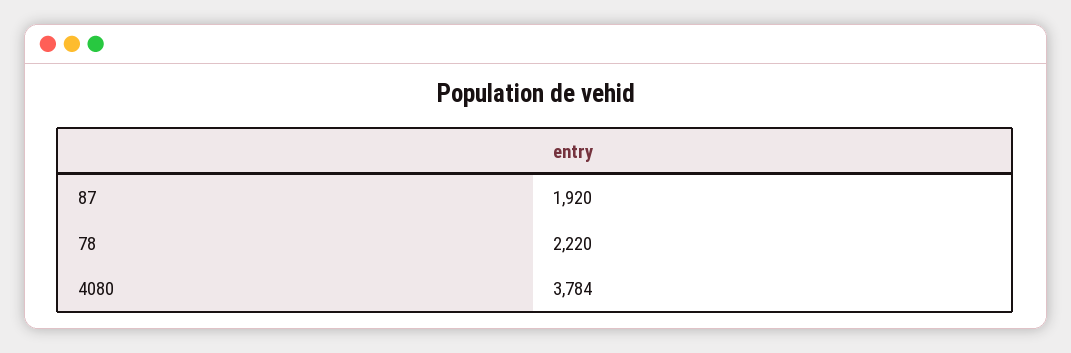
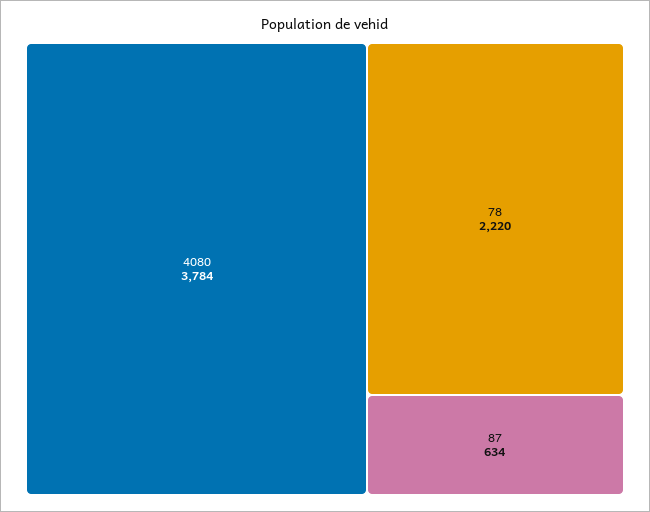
87: 1920 -> 634

